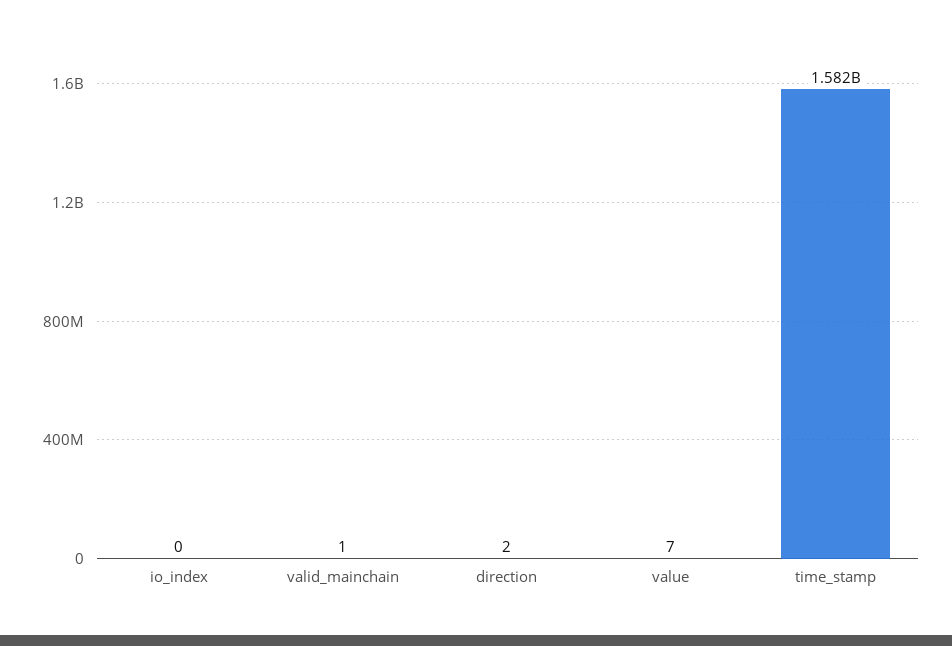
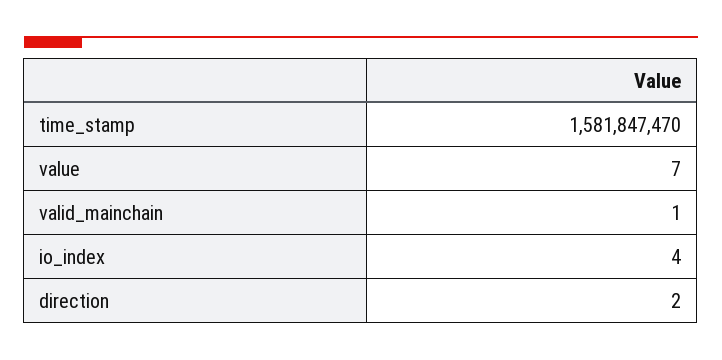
io_index: 0 -> 4

